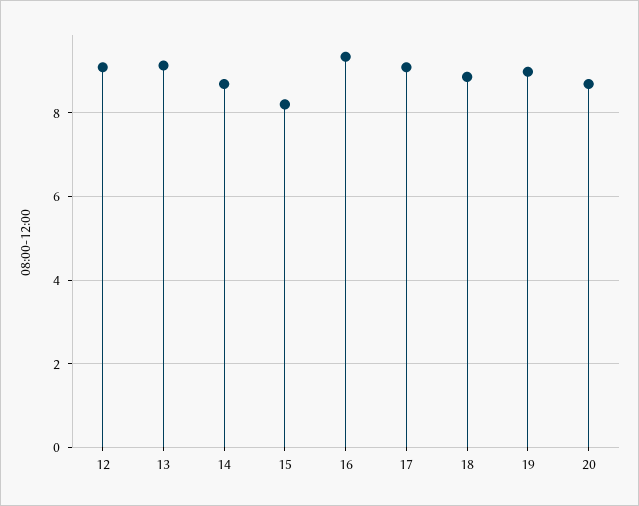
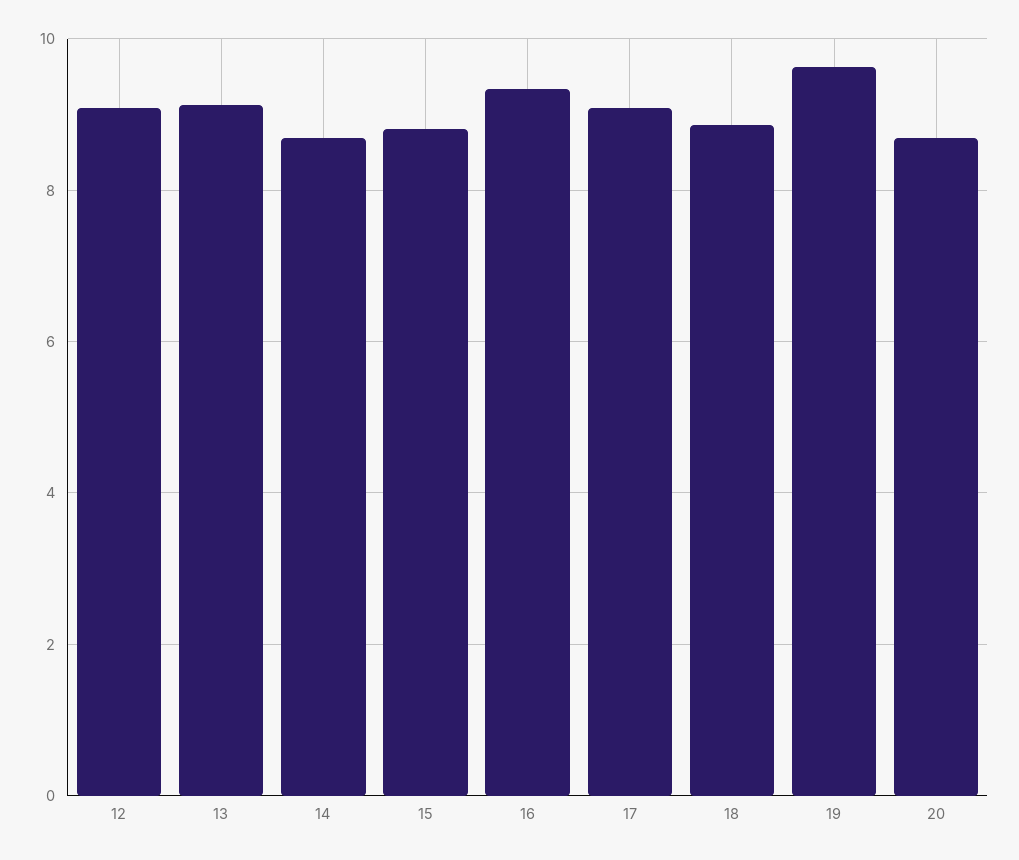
15: 8.2 -> 8.8
19: 9 -> 9.6

